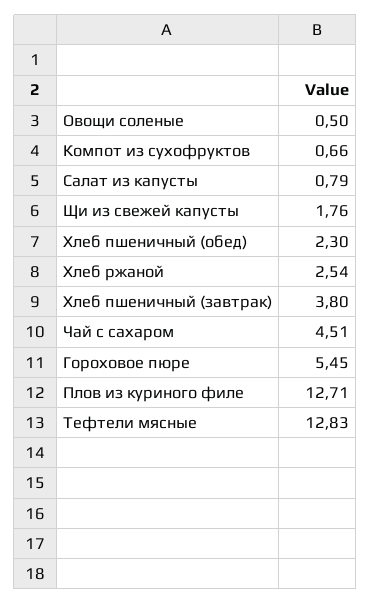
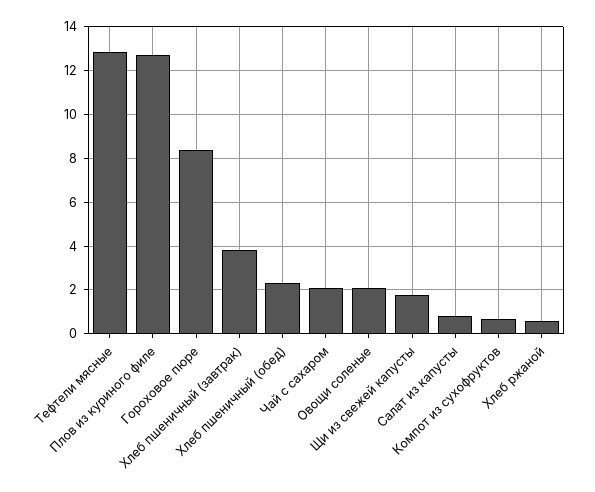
Овощи соленые: 0.5 -> 2
Хлеб ржаной: 2.54 -> 0.5
Чай с сахаром: 4.51 -> 2
Гороховое пюре: 5.45 -> 8.5

